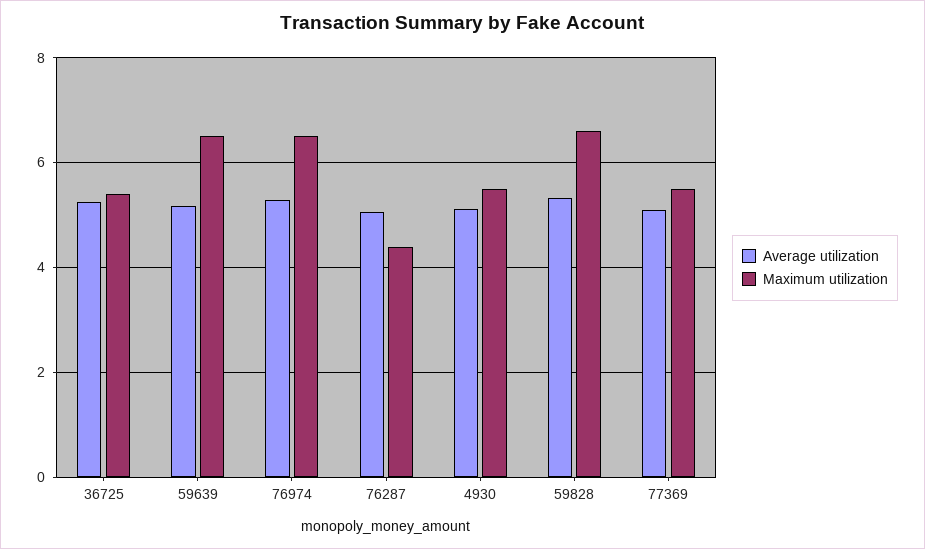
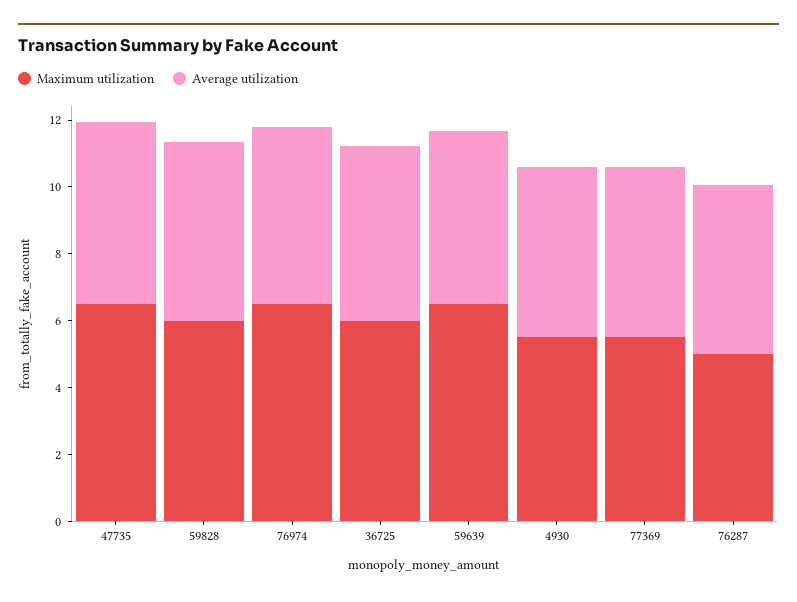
Maximum utilization, 36725: 5.4 -> 6
Maximum utilization, 76287: 4.4 -> 5
Maximum utilization, 59828: 6.6 -> 6
Maximum utilization, 47735: none -> 6.5
Average utilization, 47735: none -> 5.5

